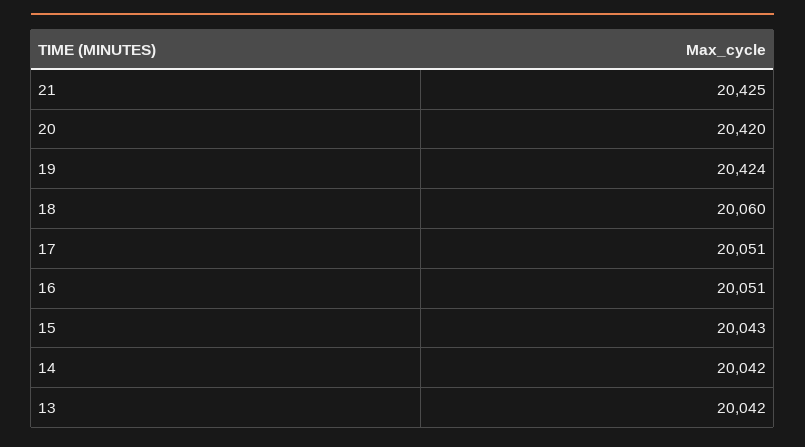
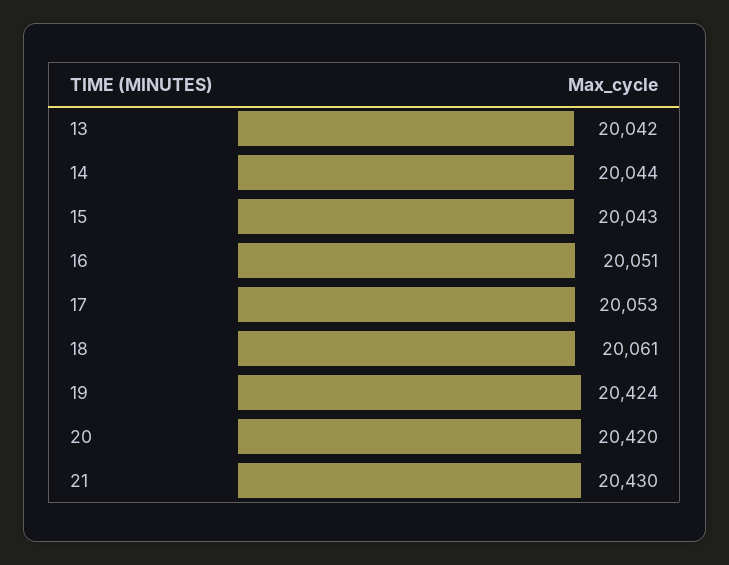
21: 20425 -> 20430
18: 20060 -> 20061
17: 20051 -> 20053
14: 20042 -> 20044

